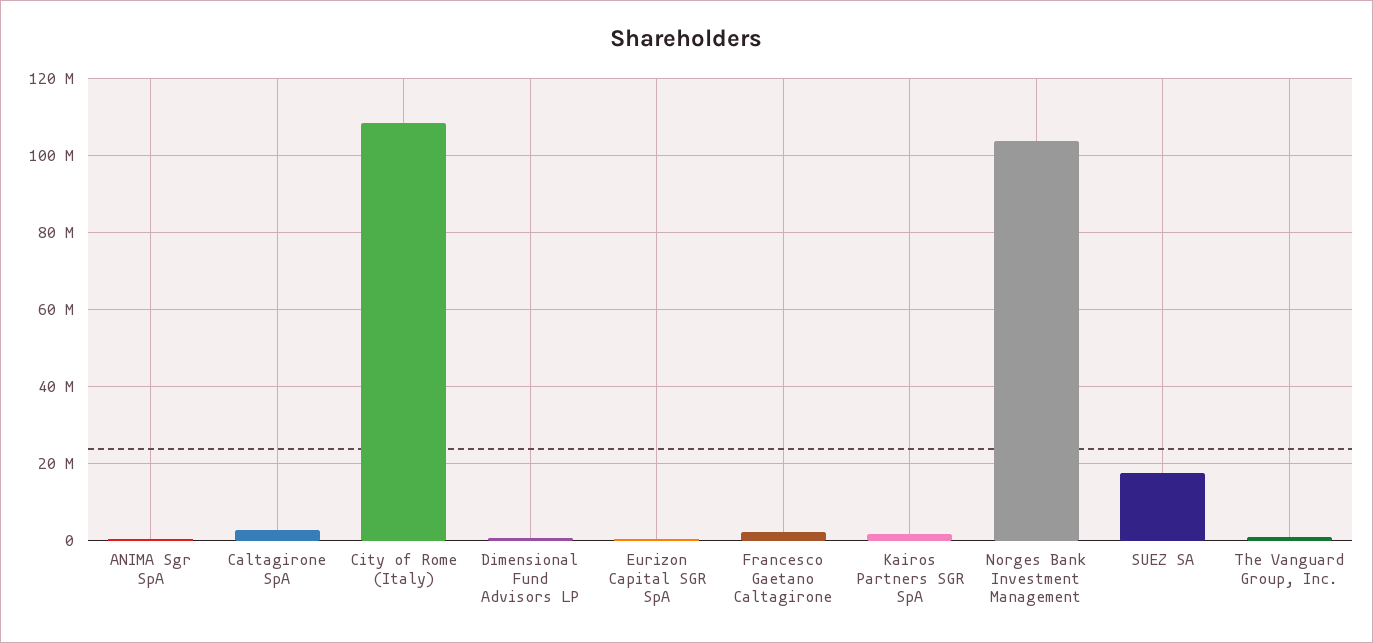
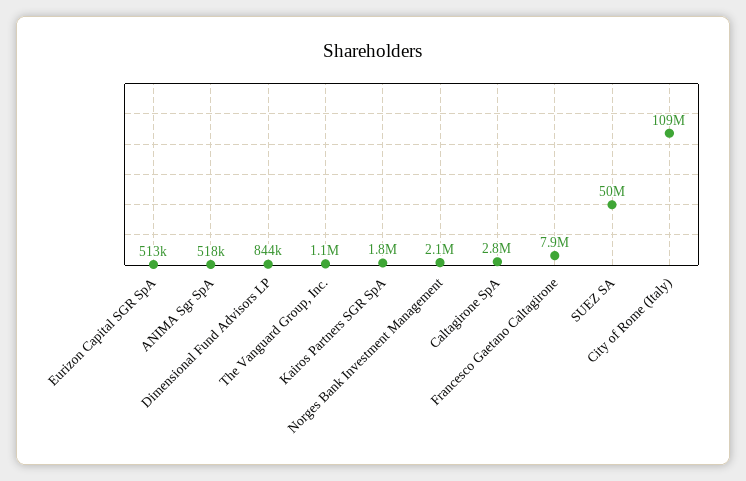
Francesco Gaetano Caltagirone: 2000000 -> 7900000
Norges Bank Investment Management: 104000000 -> 2100000
SUEZ SA: 18000000 -> 50000000

